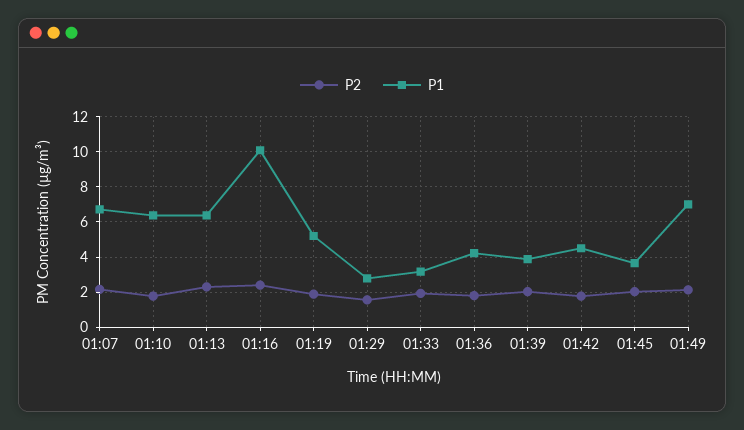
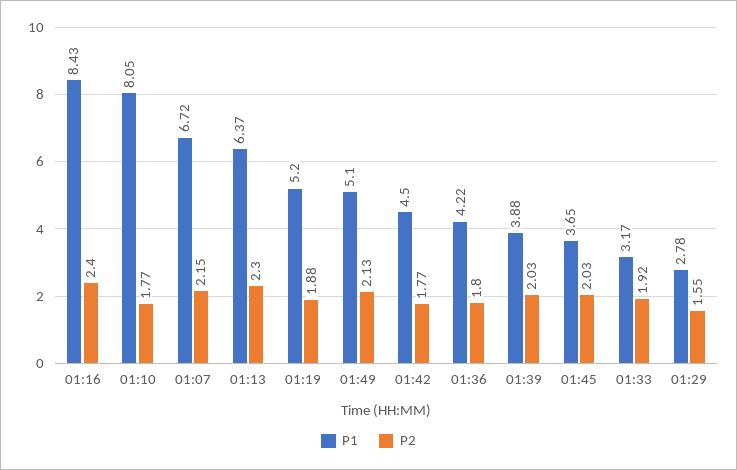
P1, 01:10: 6.5 -> 8.05
P1, 01:16: 10 -> 8.43
P1, 01:49: 7 -> 5.1

